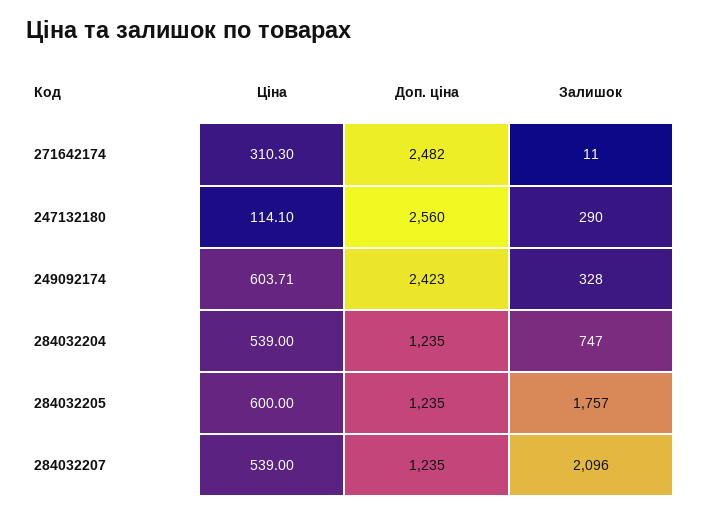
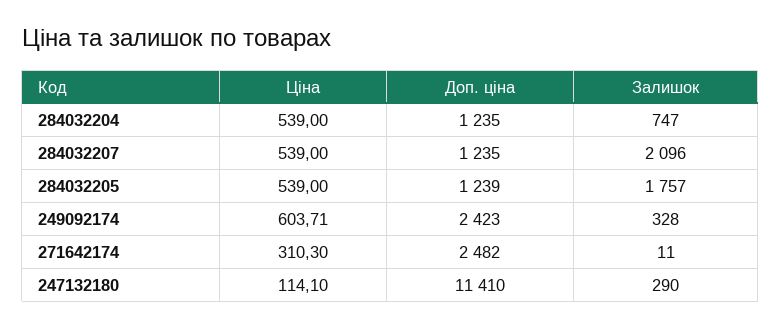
Доп. ціна, 247132180: 2560 -> 11410
Ціна, 284032205: 600 -> 539
Доп. ціна, 284032205: 1235 -> 1239

